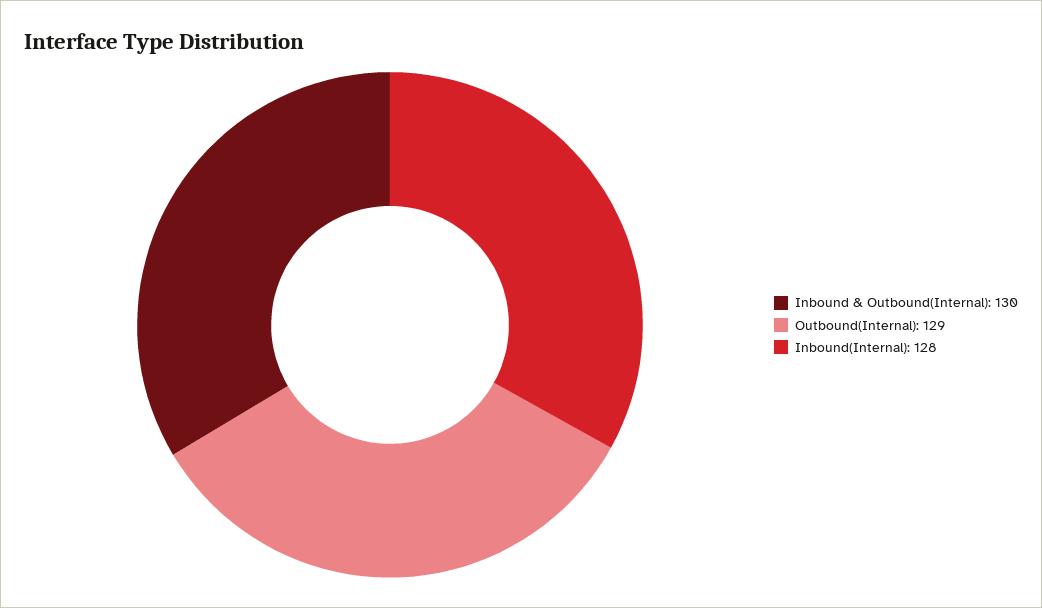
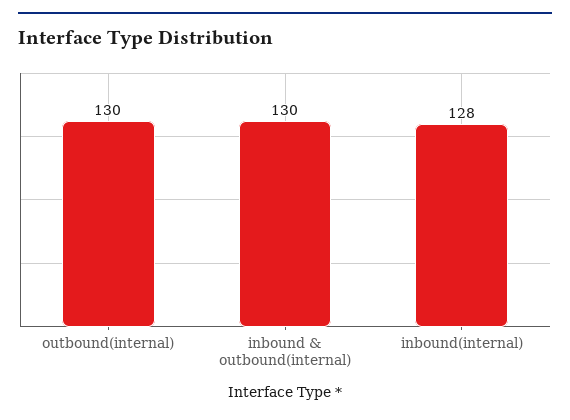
Outbound(Internal): 129 -> 130

